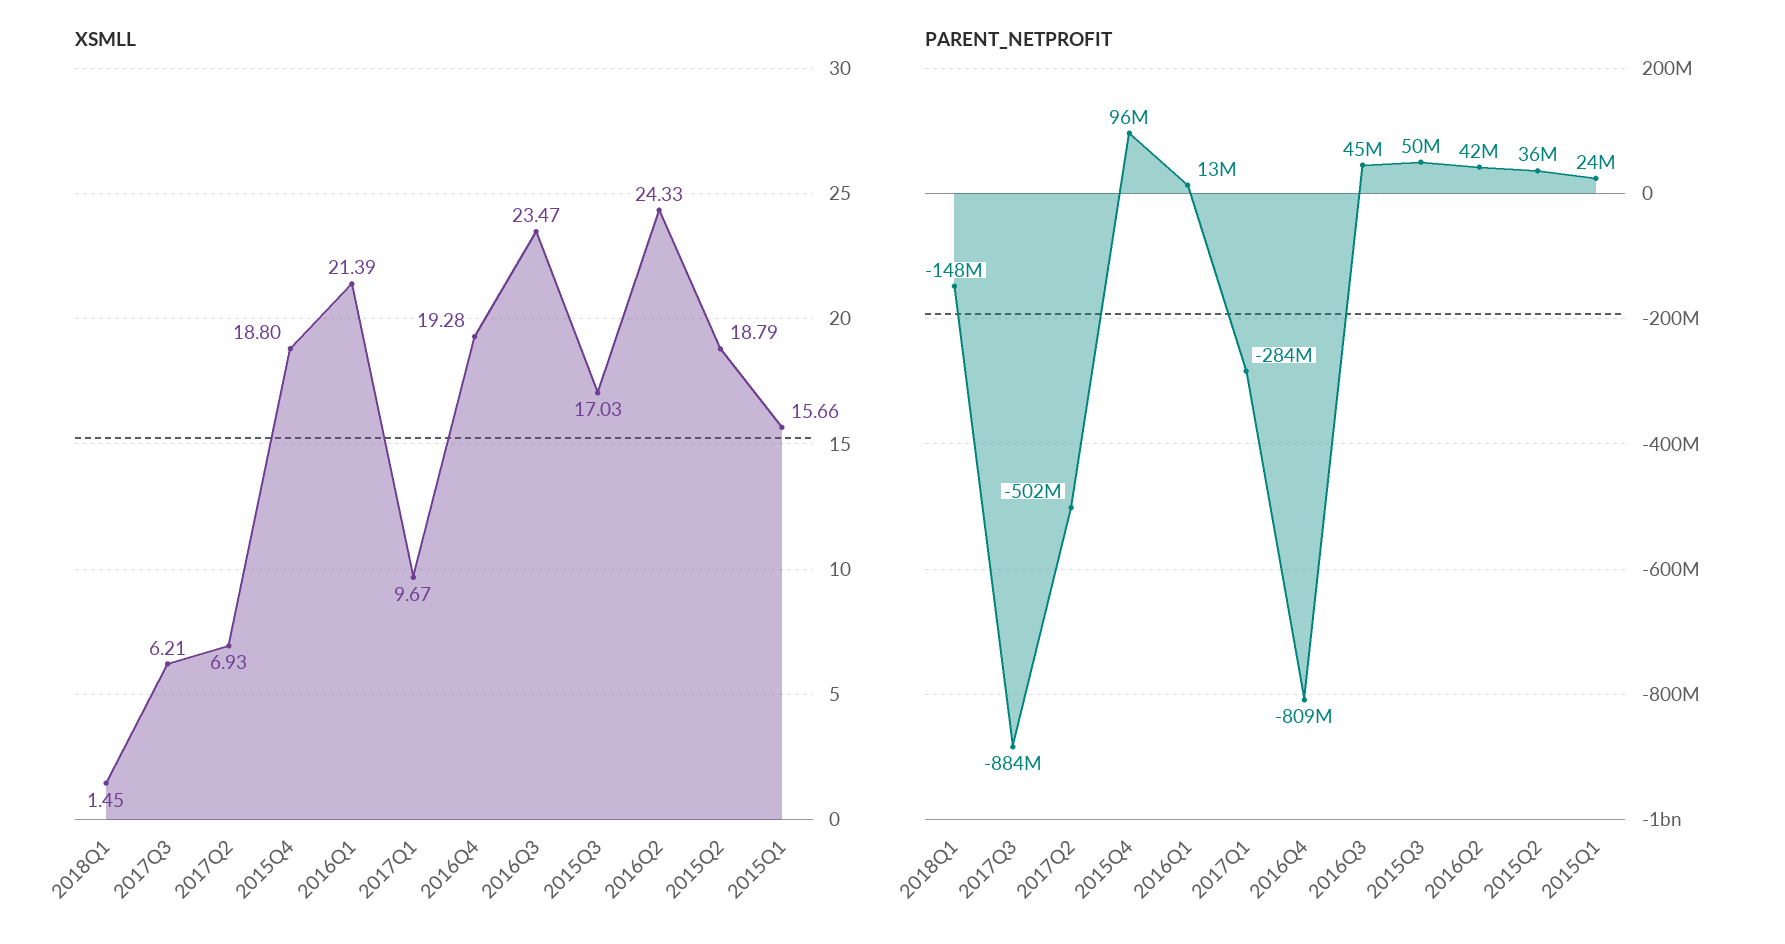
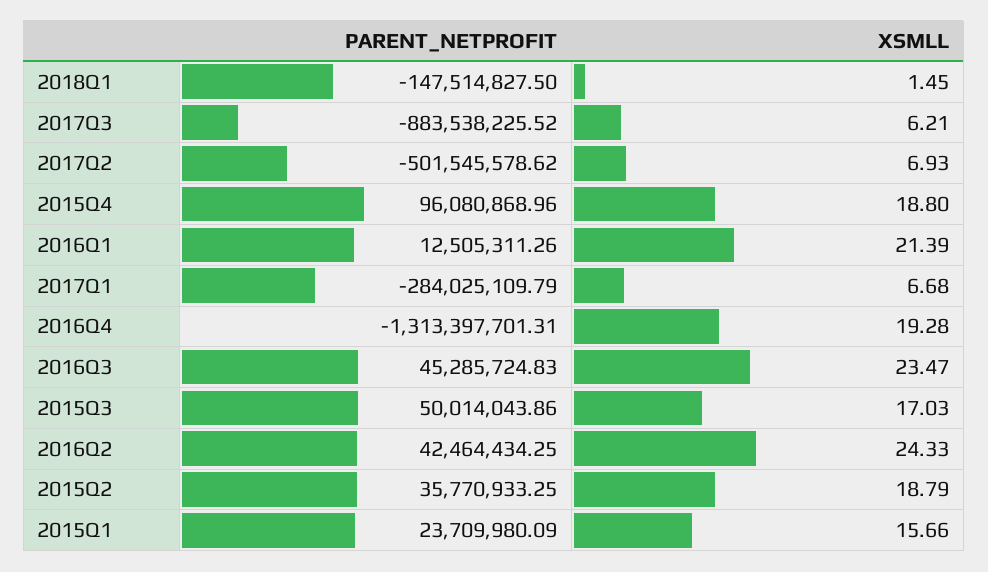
XSMLL, 2017Q1: 9.67 -> 6.68
PARENT_NETPROFIT, 2016Q4: -809000000 -> -1313397701.31

